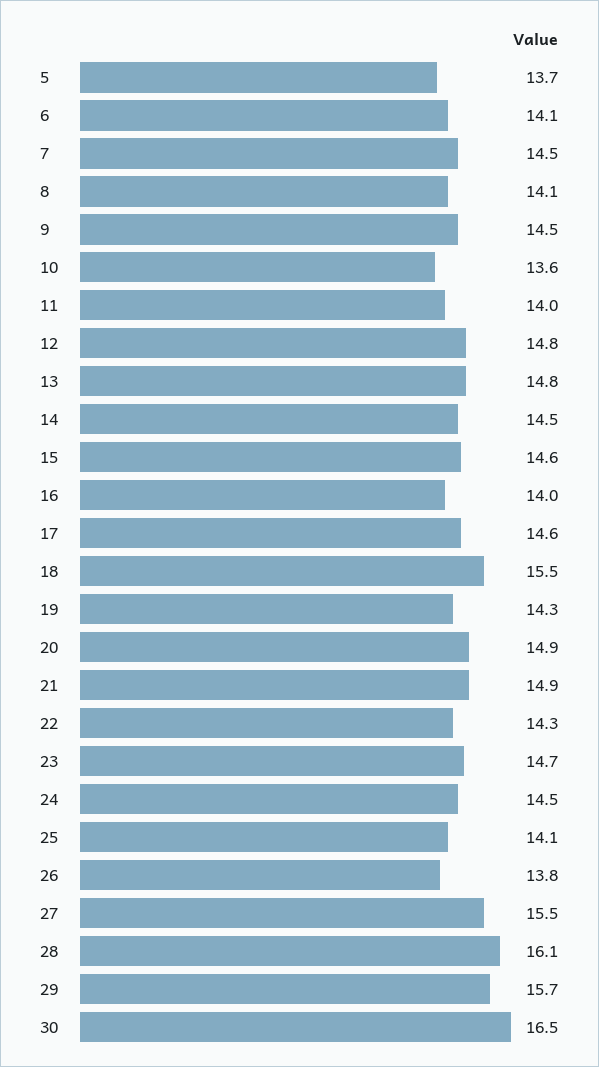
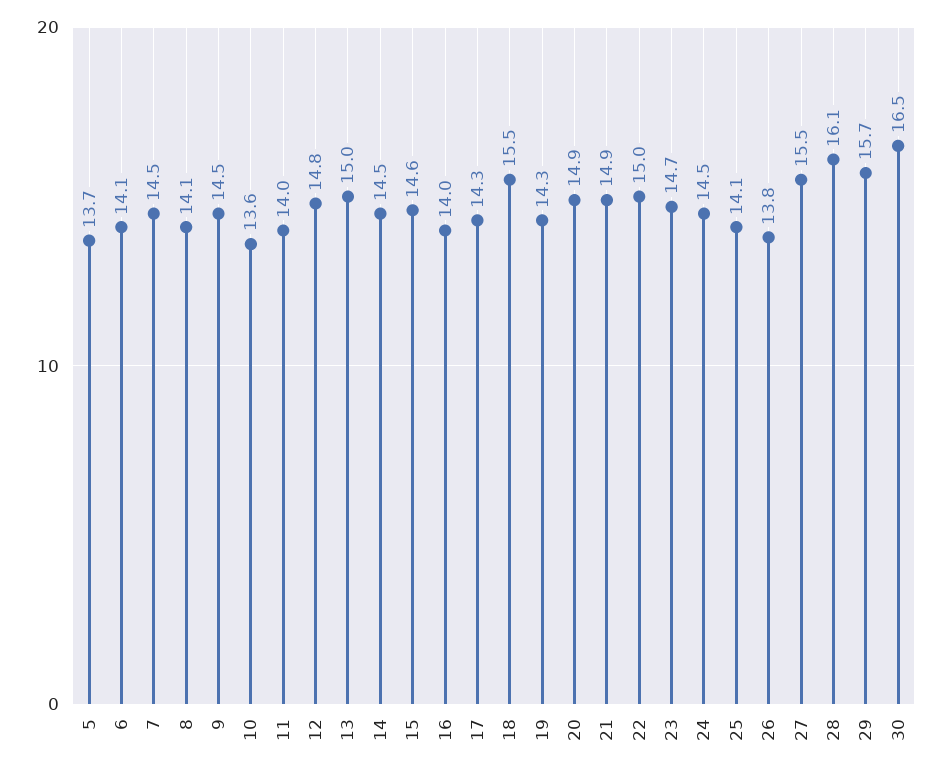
13: 14.8 -> 15
17: 14.6 -> 14.3
22: 14.3 -> 15

